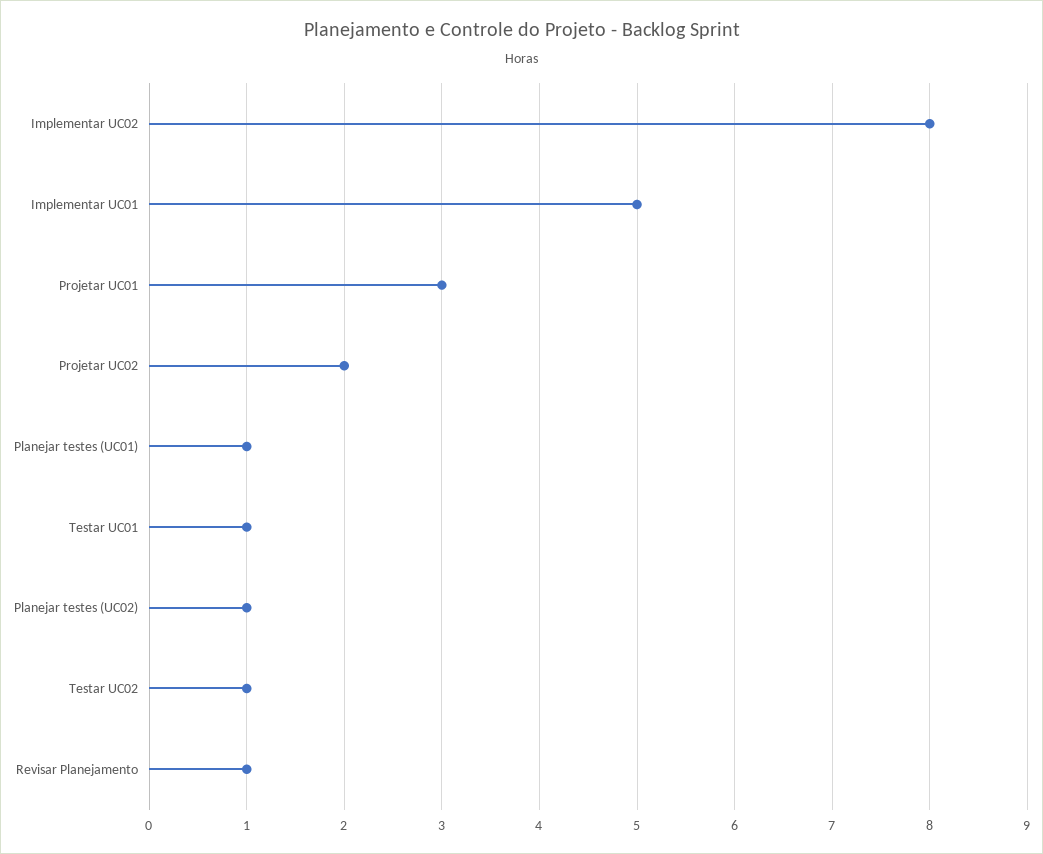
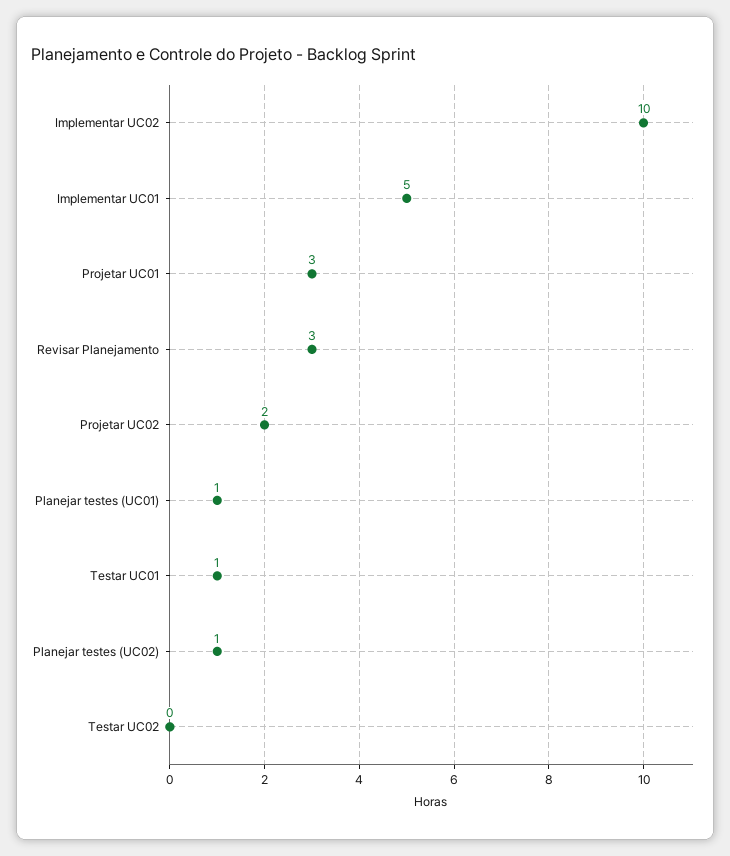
Implementar UC02: 8 -> 10
Testar UC02: 1 -> 0
Revisar Planejamento: 1 -> 3

